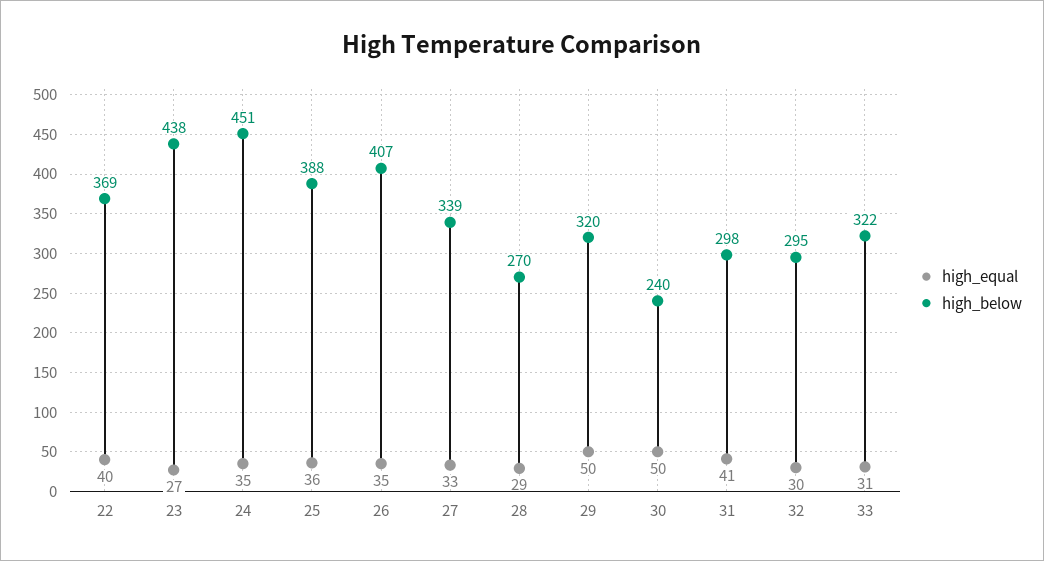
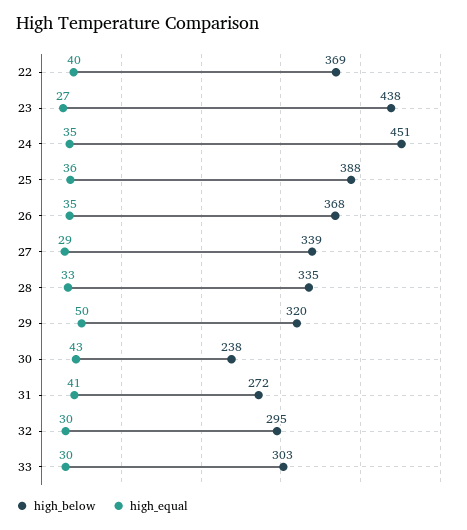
high_below, 26: 407 -> 368
high_equal, 27: 33 -> 29
high_equal, 28: 29 -> 33
high_below, 28: 270 -> 335
high_equal, 30: 50 -> 43
high_below, 30: 240 -> 238
high_below, 31: 298 -> 272
high_equal, 33: 31 -> 30
high_below, 33: 322 -> 303

